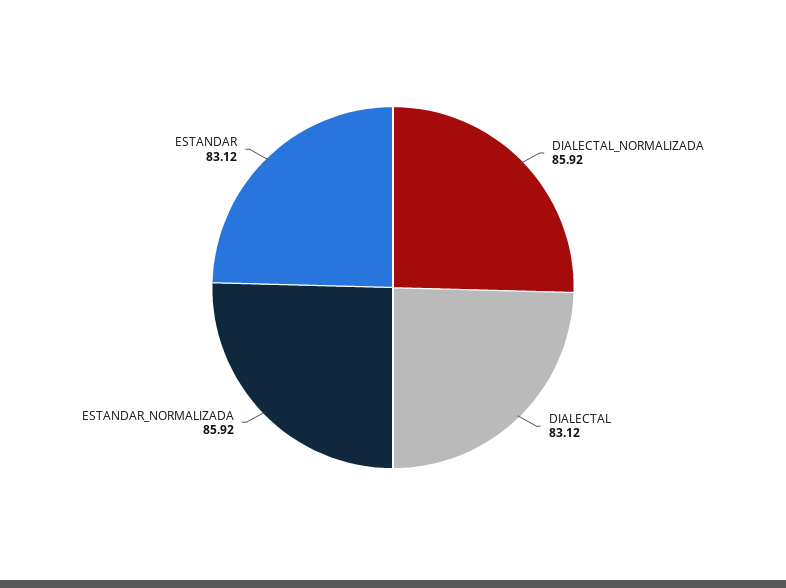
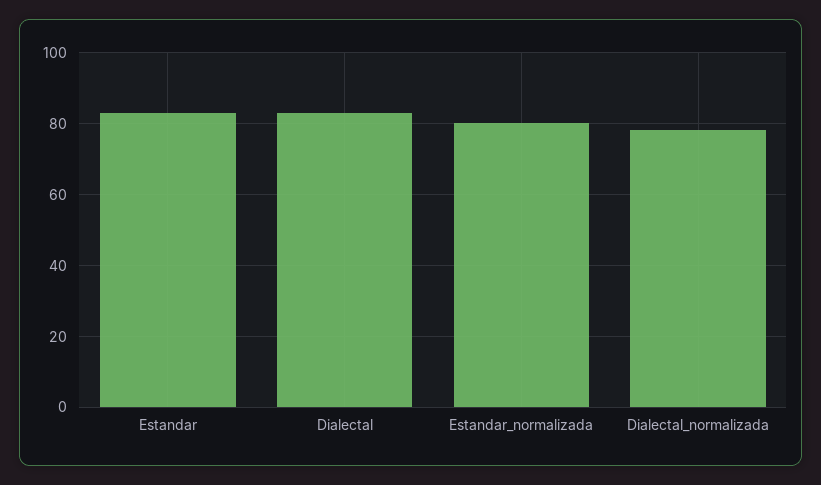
DIALECTAL_NORMALIZADA: 85.92 -> 78
ESTANDAR_NORMALIZADA: 85.92 -> 80

